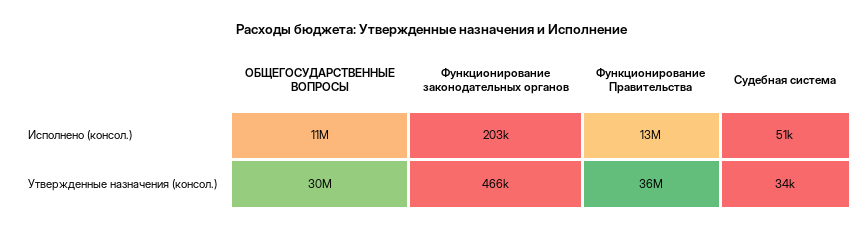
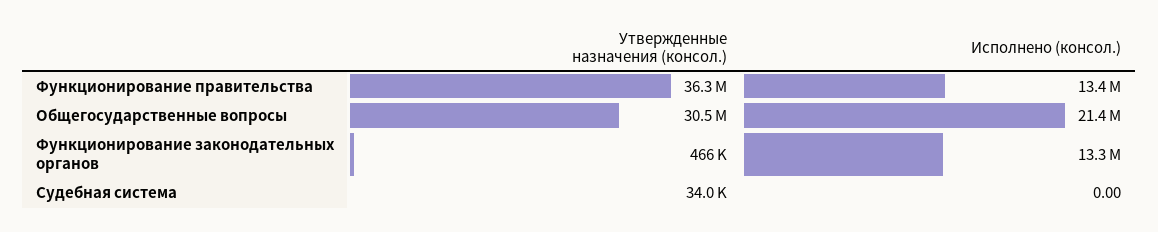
ОБЩЕГОСУДАРСТВЕННЫЕ ВОПРОСЫ, Исполнено (консол.): 11000000 -> 21400000
Функционирование законодательных органов, Исполнено (консол.): 203000 -> 13300000
Судебная система, Исполнено (консол.): 51000 -> 0

